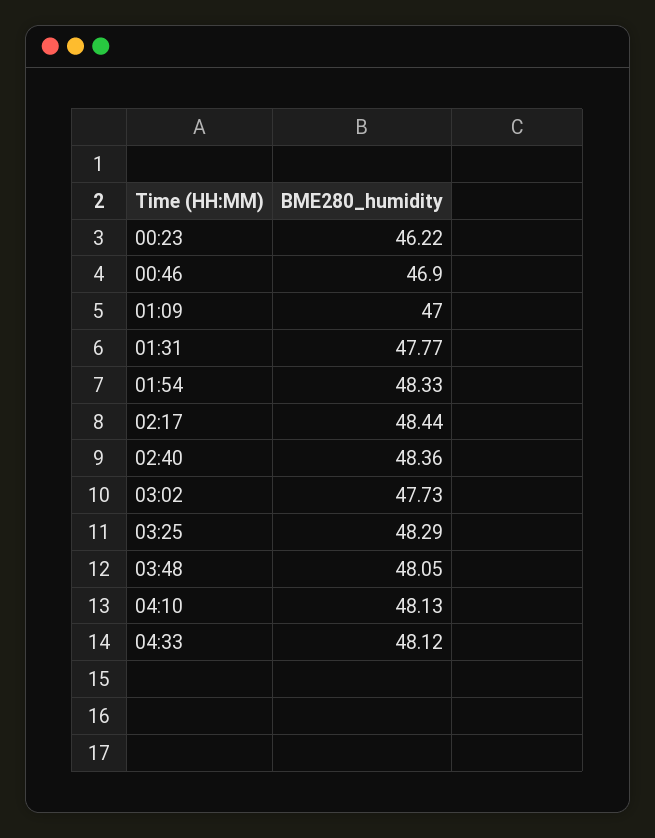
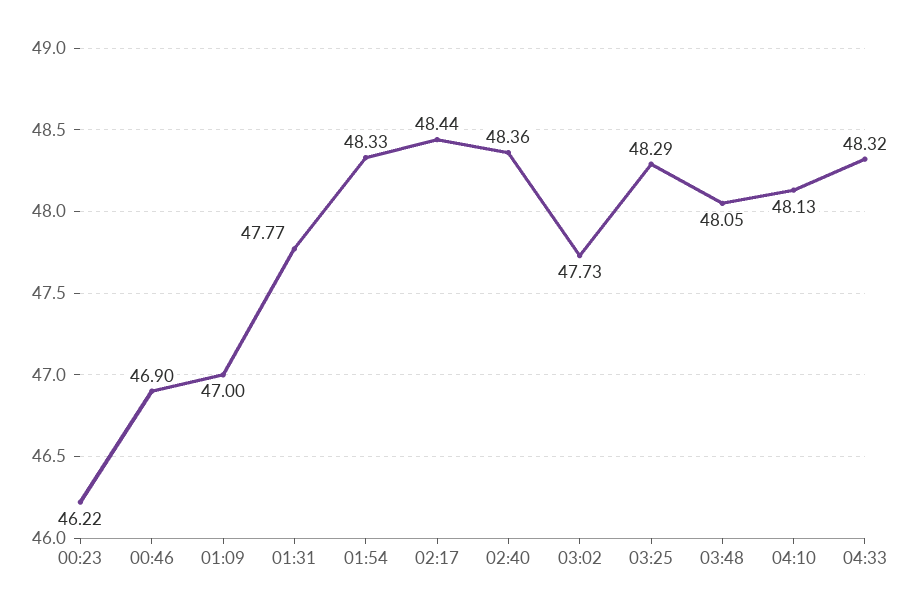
04:33: 48.12 -> 48.32

